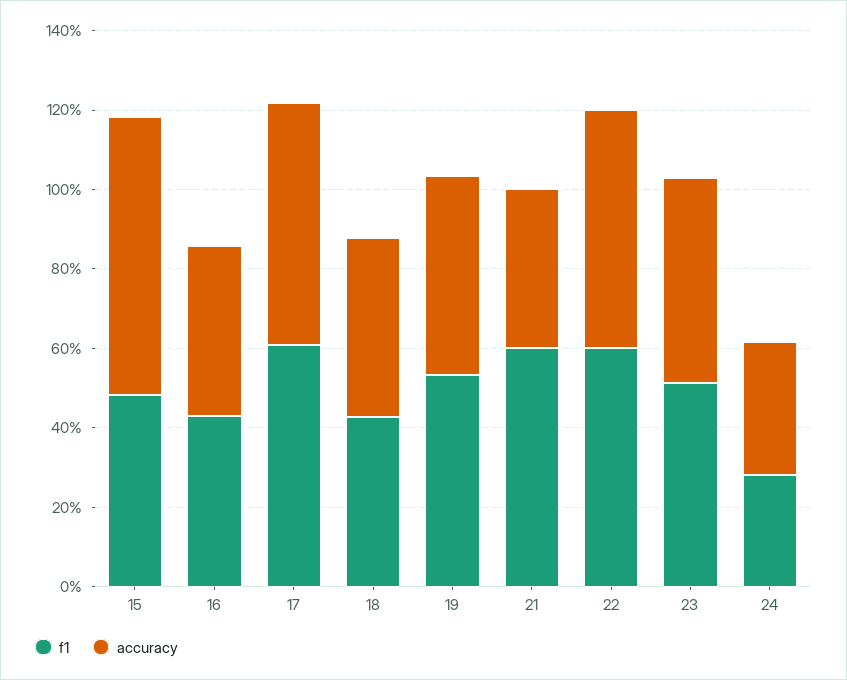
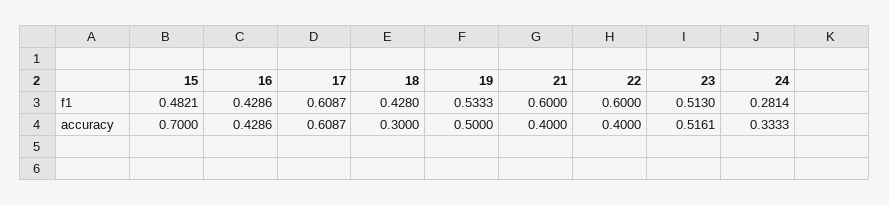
accuracy, 18: 0.45 -> 0.3
accuracy, 22: 0.6 -> 0.4

